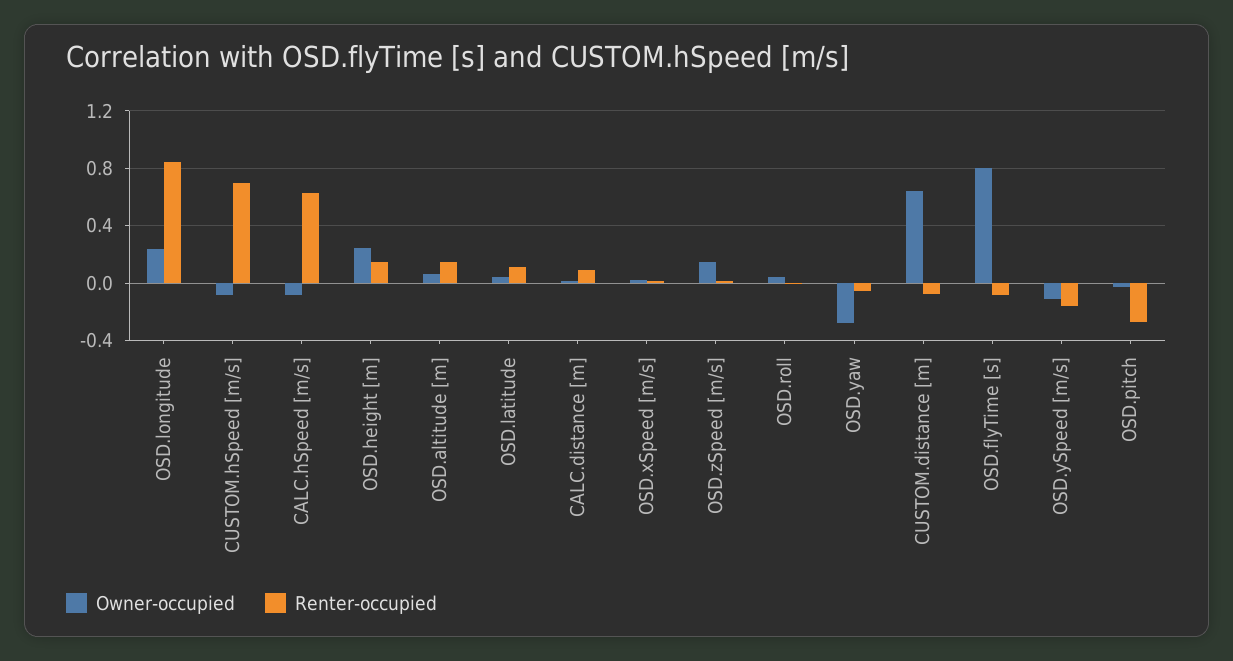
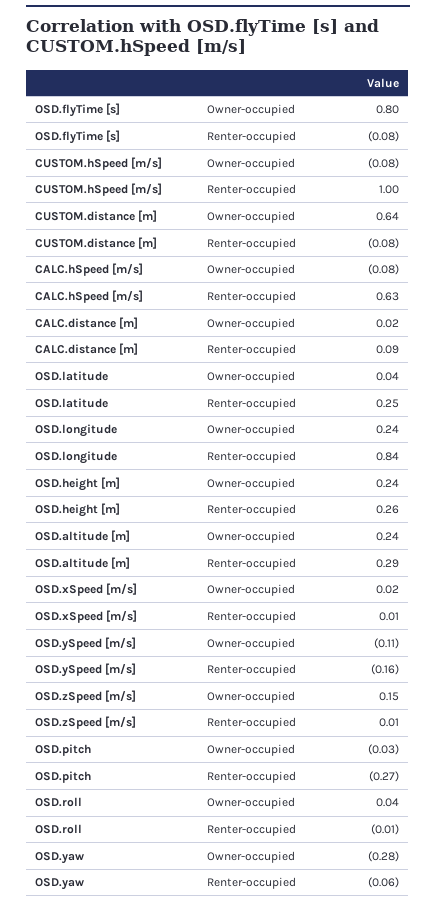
Renter-occupied, CUSTOM.hSpeed [m/s]: 0.7 -> 1
Renter-occupied, OSD.height [m]: 0.15 -> 0.26
Owner-occupied, OSD.altitude [m]: 0.05 -> 0.24
Renter-occupied, OSD.altitude [m]: 0.15 -> 0.29
Renter-occupied, OSD.latitude: 0.1 -> 0.25

